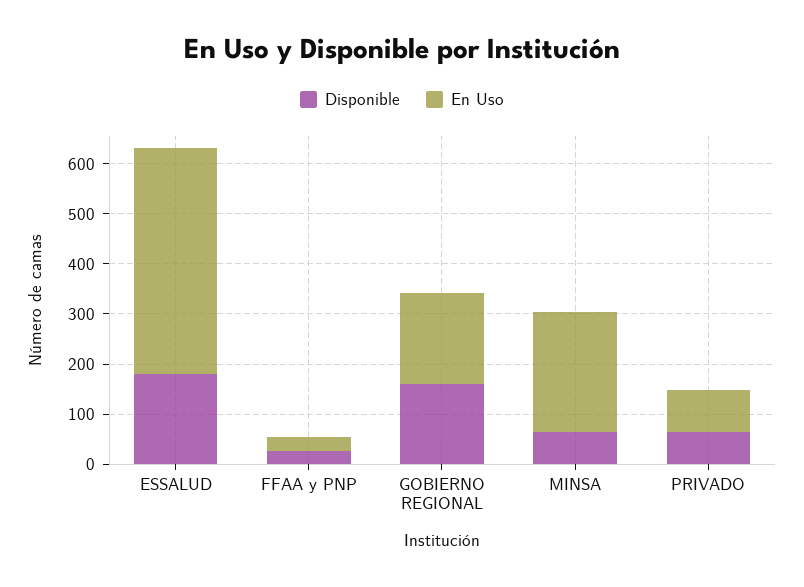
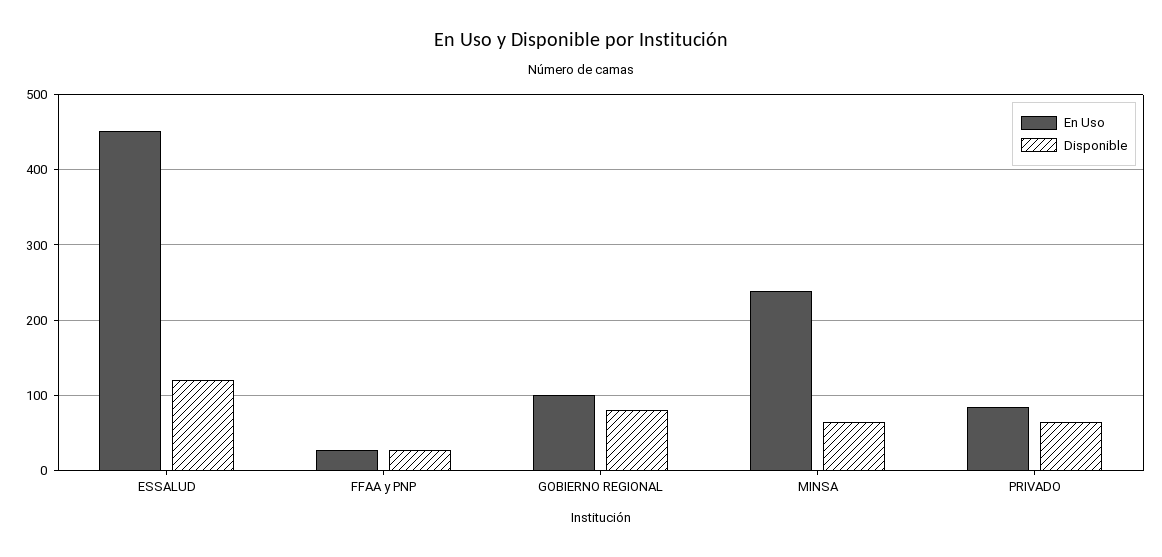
Disponible, ESSALUD: 180 -> 120
Disponible, GOBIERNO REGIONAL: 160 -> 80
En Uso, GOBIERNO REGIONAL: 180 -> 100

